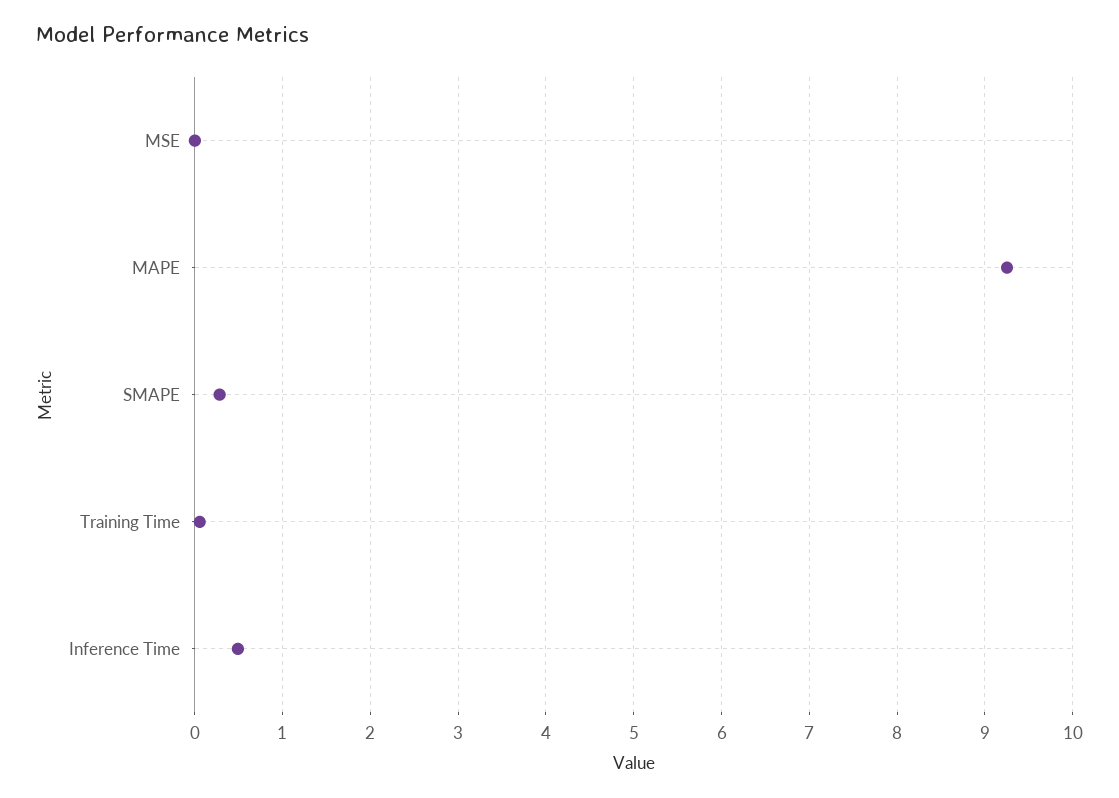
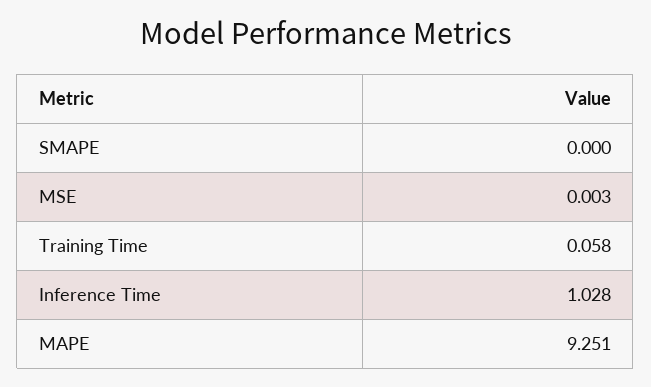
SMAPE: 0.3 -> 0
Inference Time: 0.5 -> 1.028

